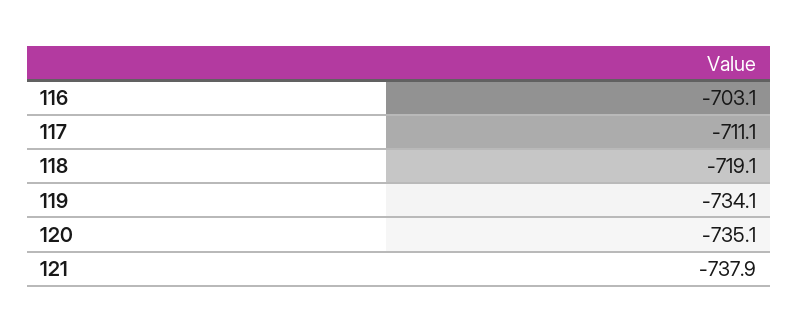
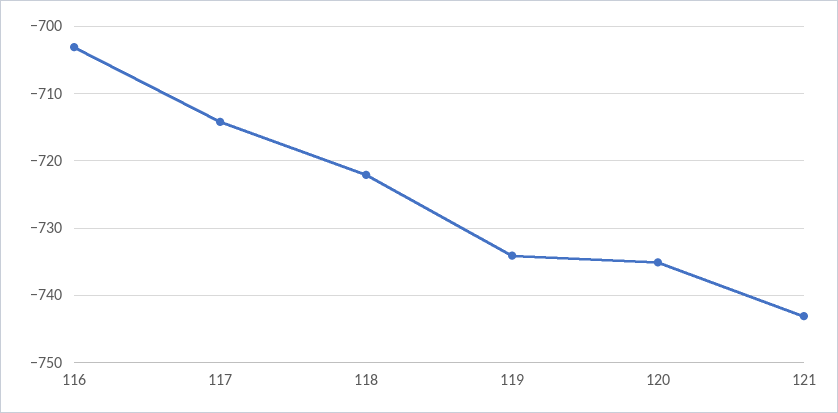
117: -711.1 -> -714
118: -719.1 -> -722
121: -737.9 -> -743

